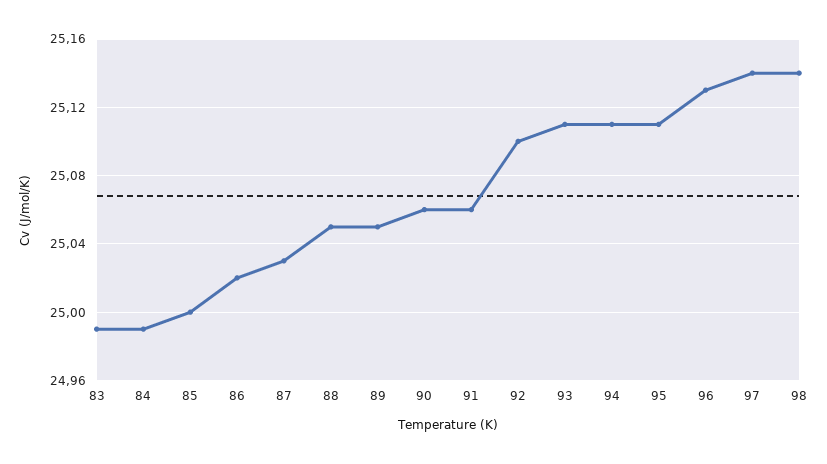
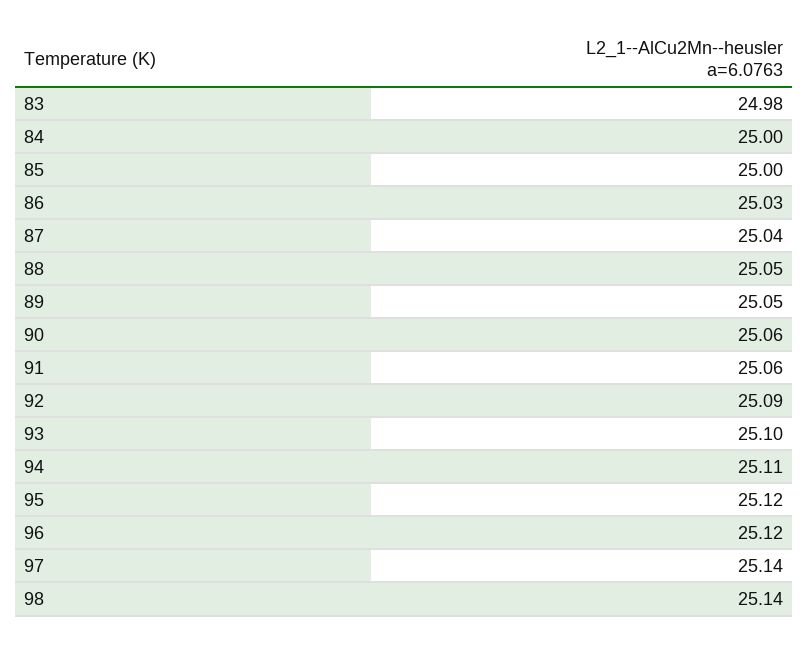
83: 24.99 -> 24.98
84: 24.99 -> 25
86: 25.02 -> 25.03
87: 25.03 -> 25.04
92: 25.1 -> 25.09
93: 25.11 -> 25.1
95: 25.11 -> 25.12
96: 25.13 -> 25.12

